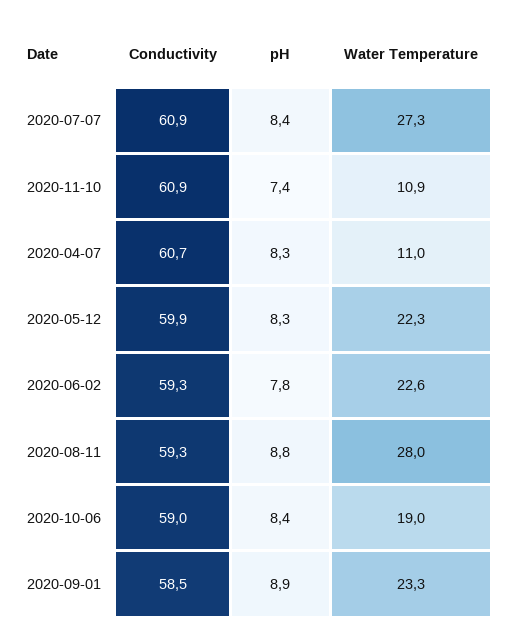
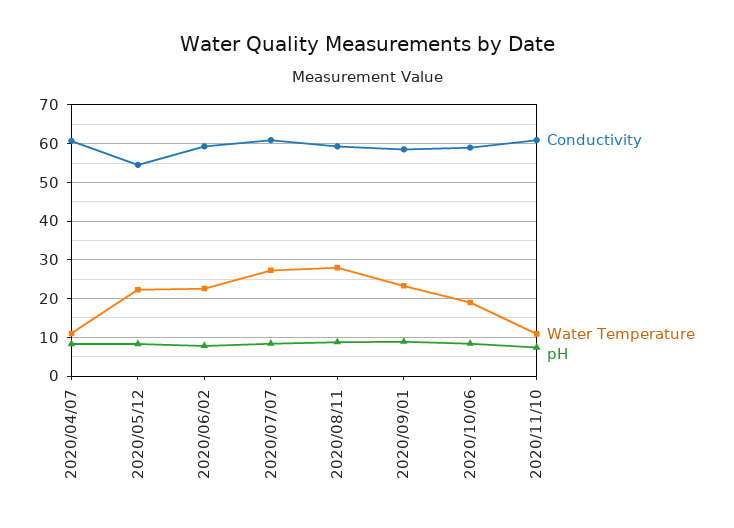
Conductivity, 2020-05-12: 59.9 -> 54

